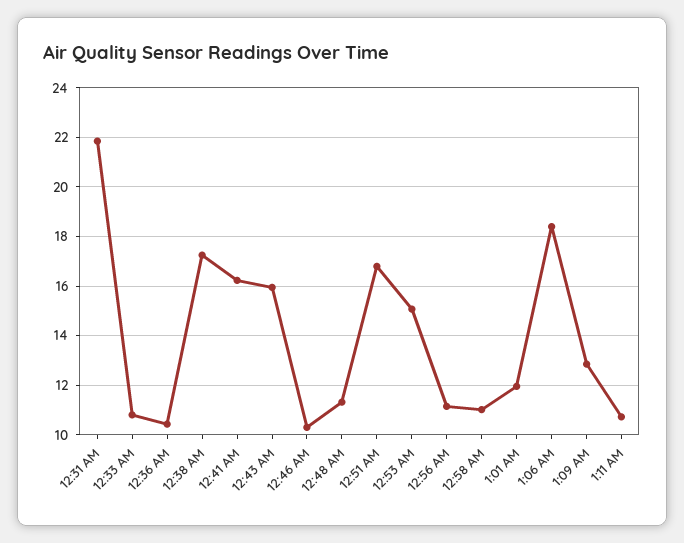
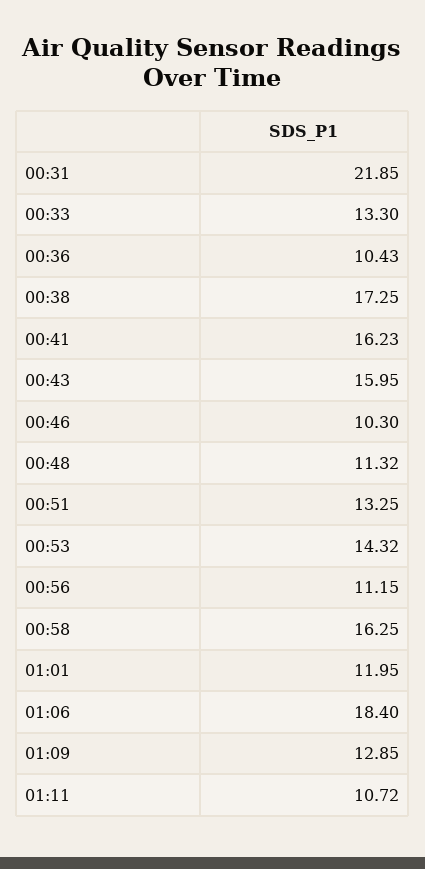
12:33 AM: 10.75 -> 13.3
12:51 AM: 16.75 -> 13.25
12:53 AM: 15 -> 14.32
12:58 AM: 11 -> 16.25

